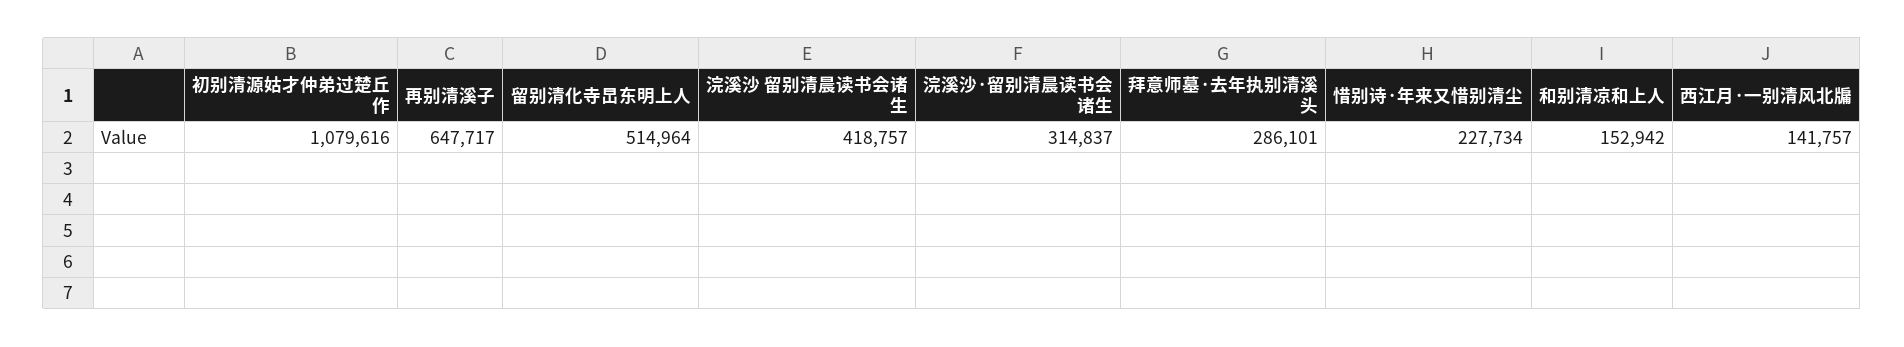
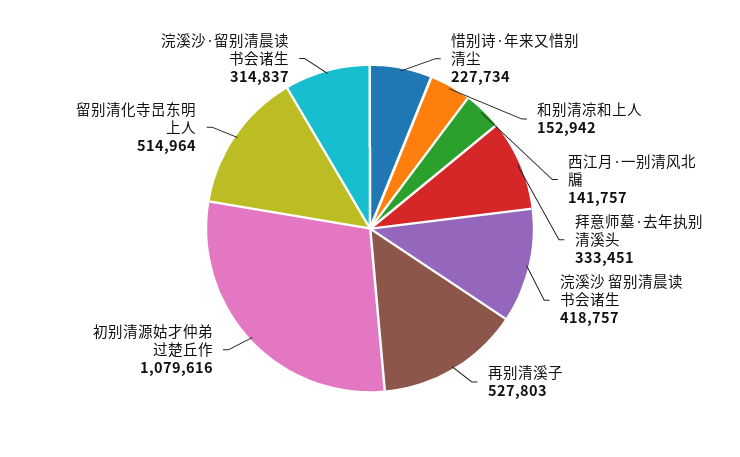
再别清溪子: 647717 -> 527803
拜意师墓·去年执别清溪头: 286101 -> 333451

